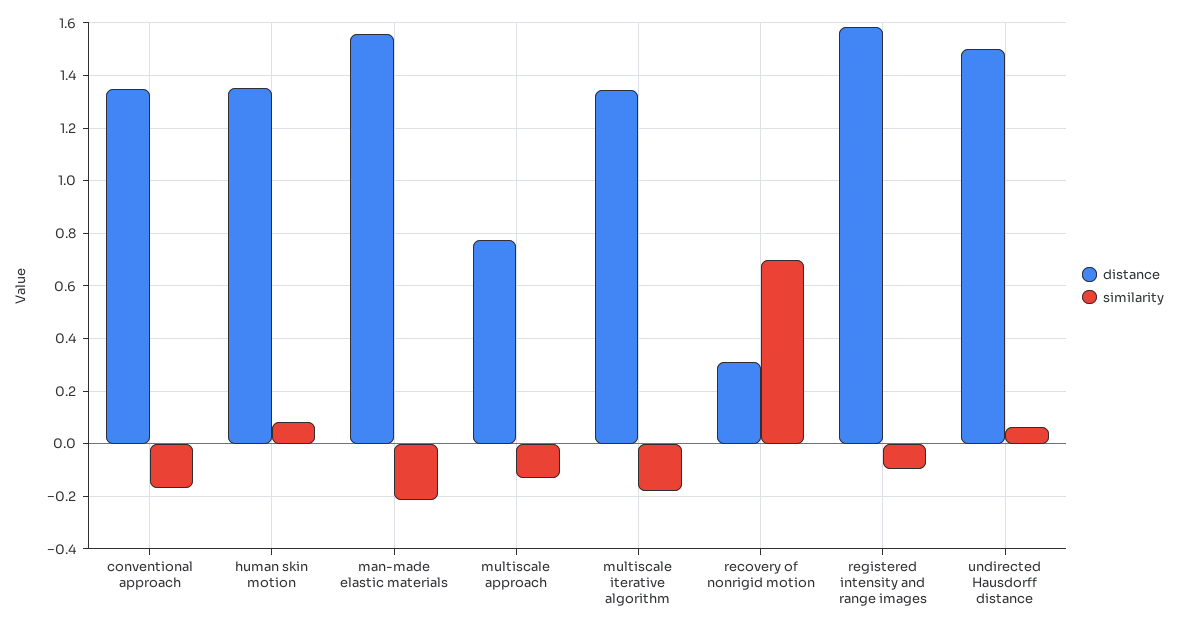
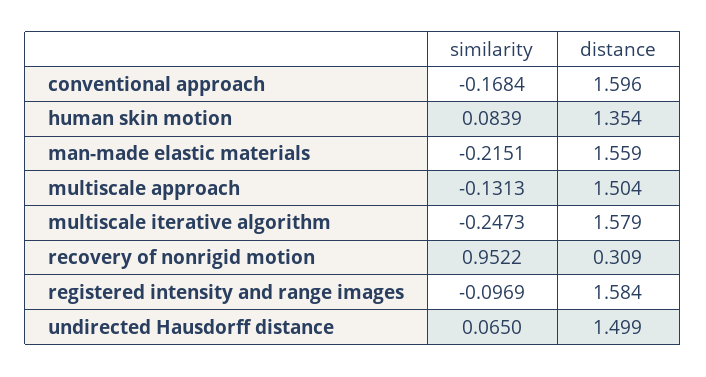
distance, conventional approach: 1.35 -> 1.596
distance, multiscale approach: 0.775 -> 1.504
distance, multiscale iterative algorithm: 1.35 -> 1.579
similarity, multiscale iterative algorithm: -0.175 -> -0.2473
similarity, recovery of nonrigid motion: 0.7 -> 0.9522

